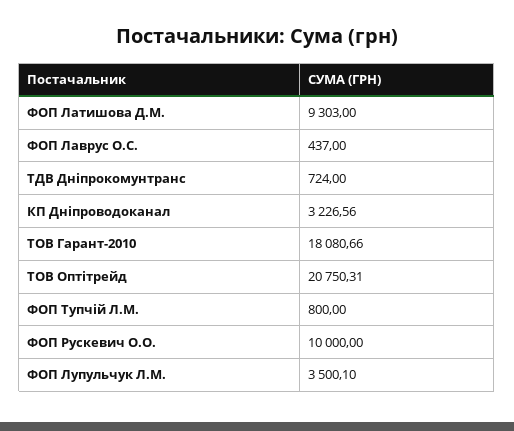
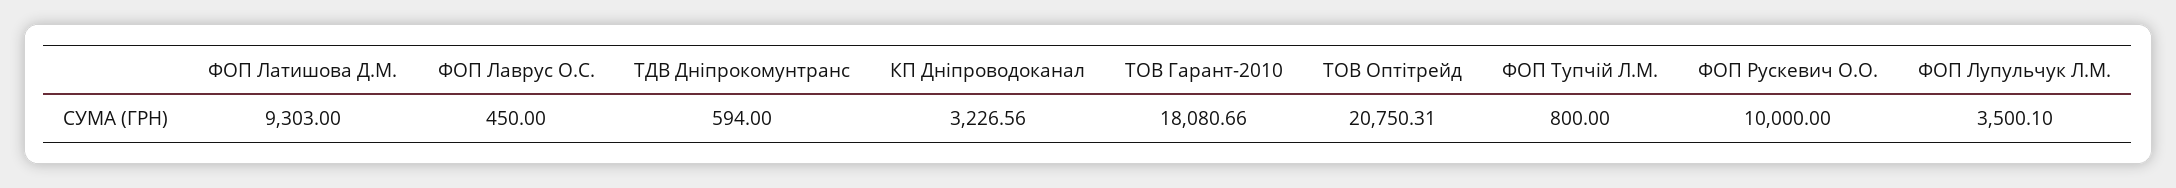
ФОП Лаврус О.С.: 437 -> 450
ТДВ Дніпрокомунтранс: 724 -> 594

